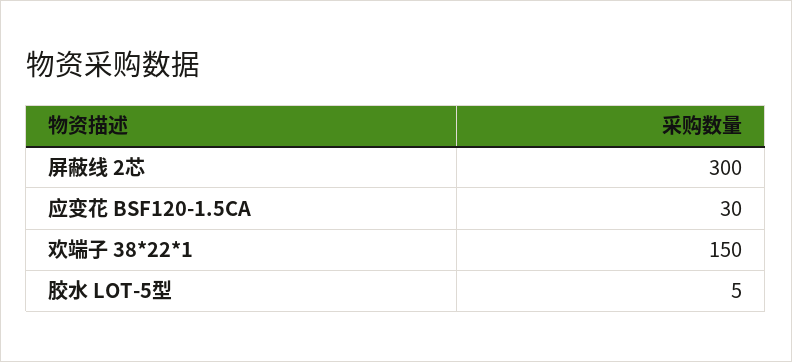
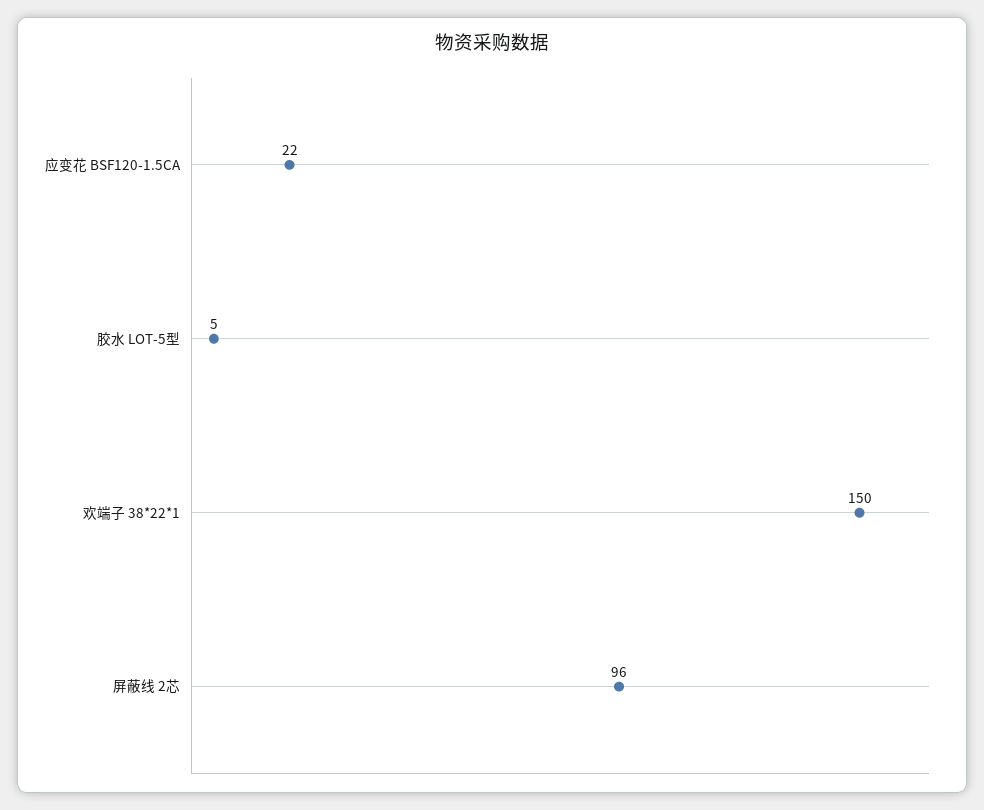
屏蔽线 2芯: 300 -> 96
应变花 BSF120-1.5CA: 30 -> 22

